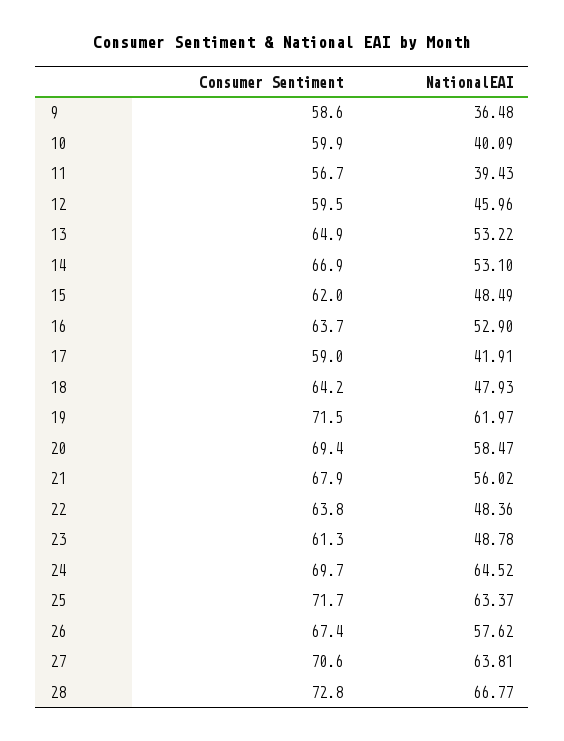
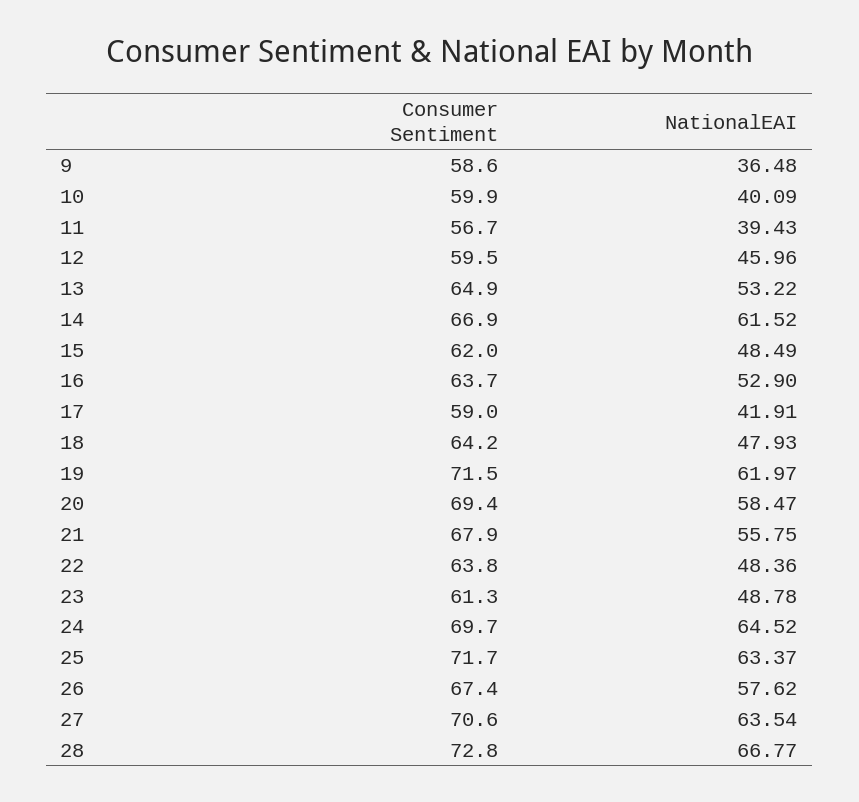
NationalEAI, 14: 53.1 -> 61.52
NationalEAI, 21: 56.02 -> 55.75
NationalEAI, 27: 63.81 -> 63.54

